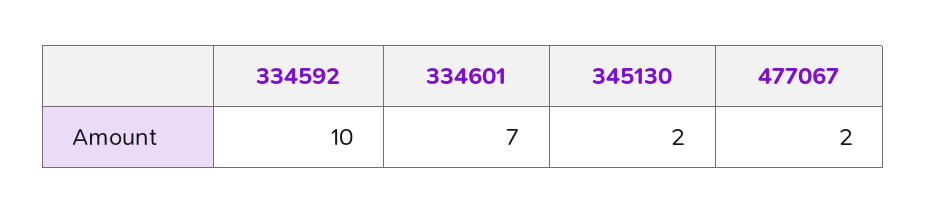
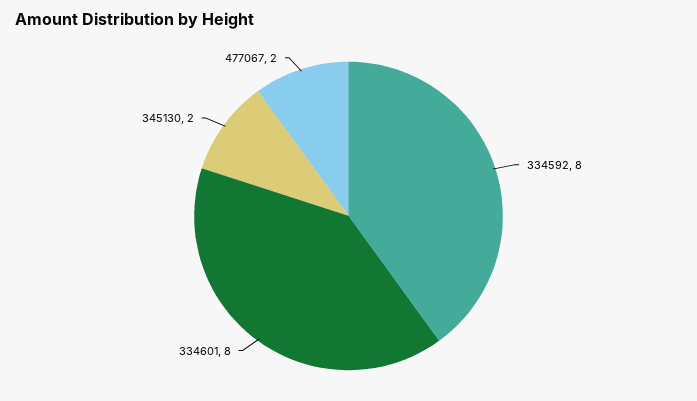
334592: 10 -> 8
334601: 7 -> 8

